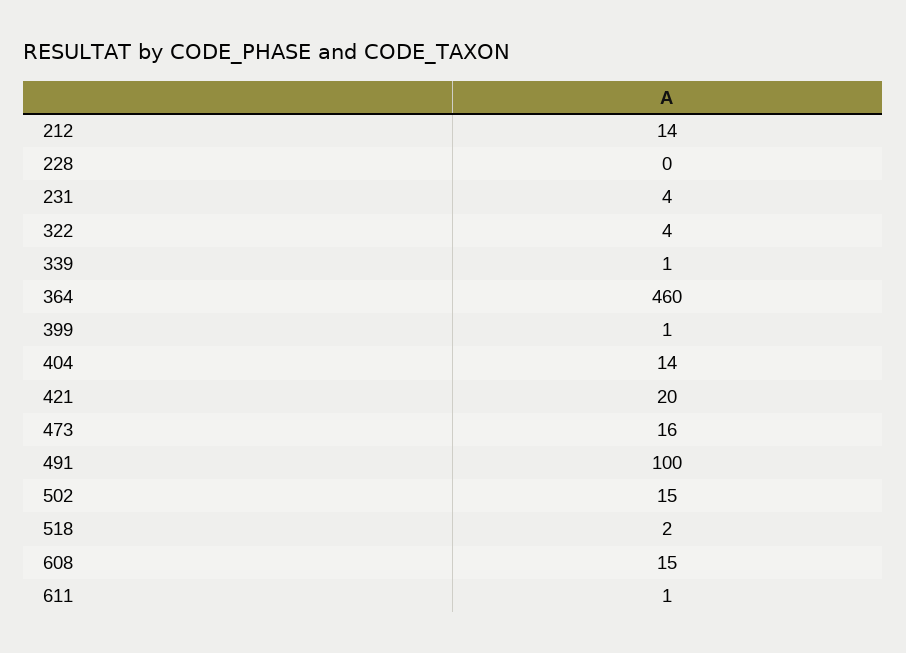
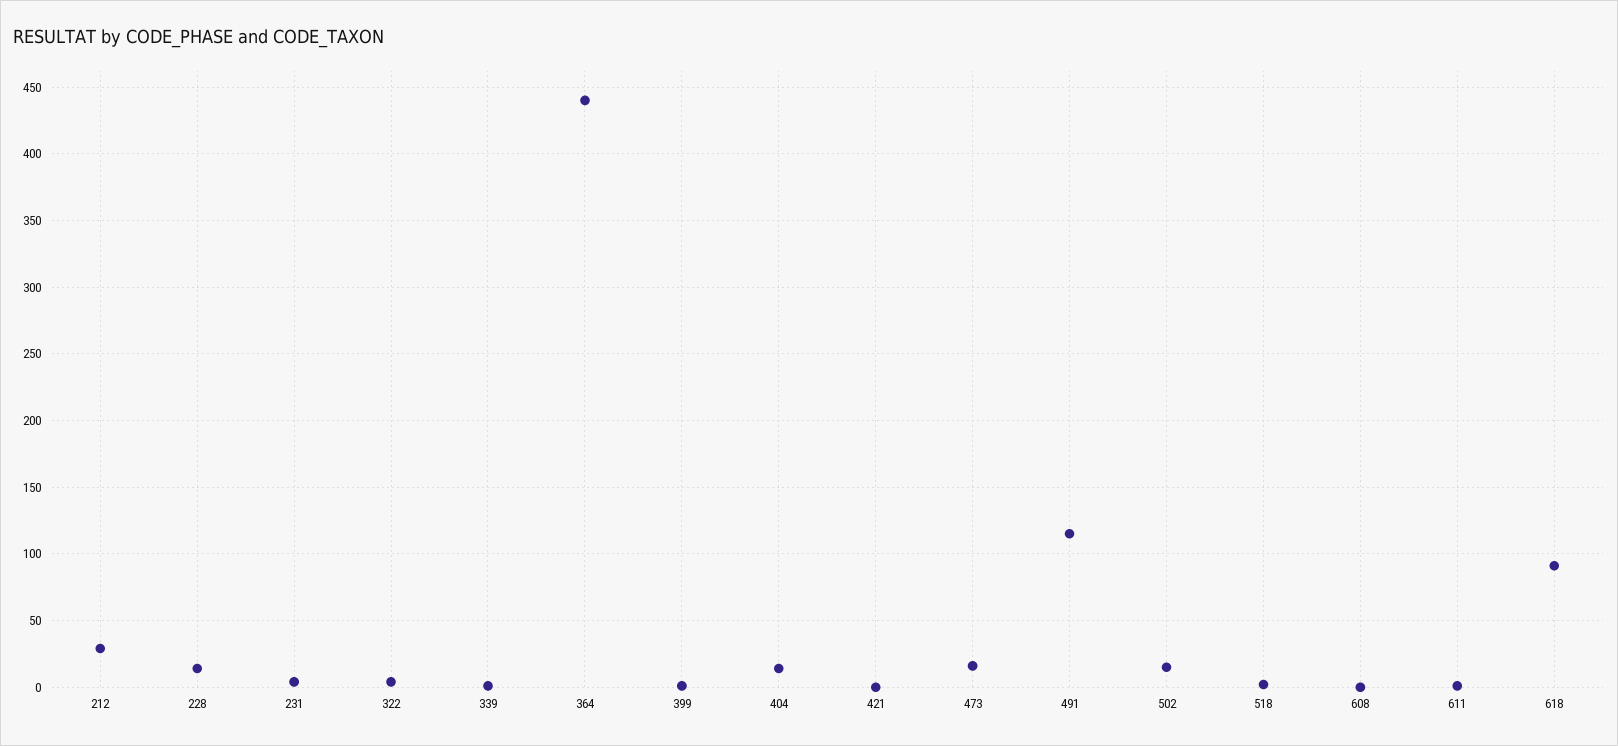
212: 14 -> 30
228: 0 -> 15
364: 460 -> 440
421: 20 -> 0
491: 100 -> 115
608: 15 -> 0
618: none -> 90

